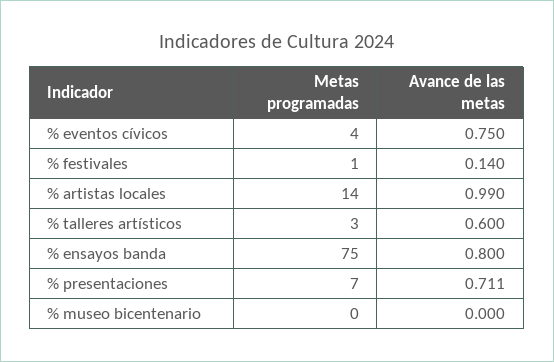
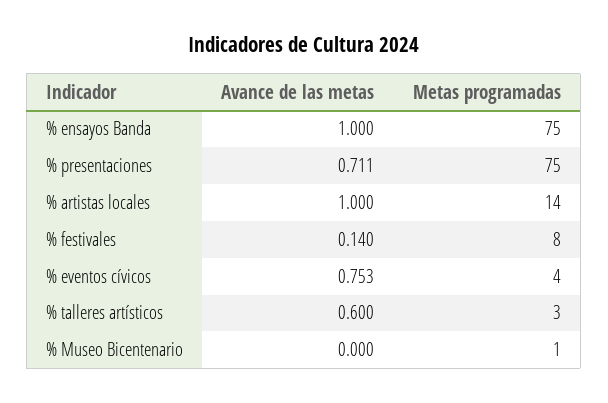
Avance de las metas, % eventos cívicos: 0.75 -> 0.753
Metas programadas, % festivales: 1 -> 8
Avance de las metas, % artistas locales: 0.99 -> 1
Avance de las metas, % ensayos banda: 0.8 -> 1
Metas programadas, % presentaciones: 7 -> 75
Metas programadas, % museo bicentenario: 0 -> 1

